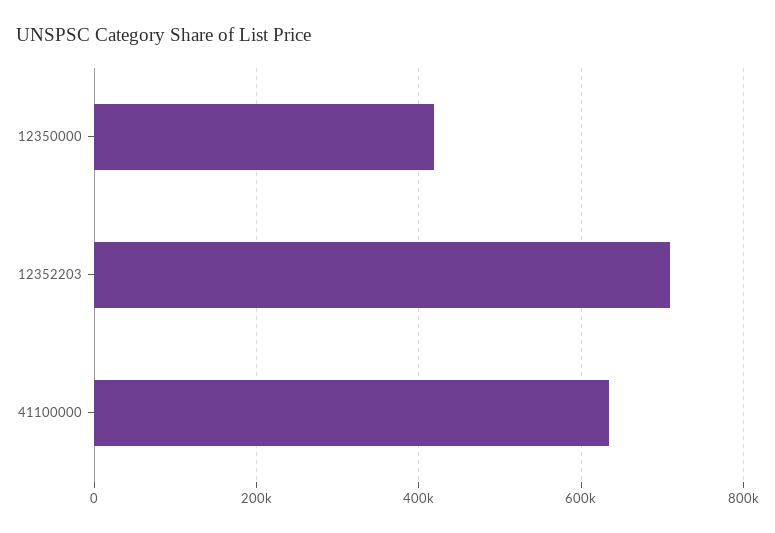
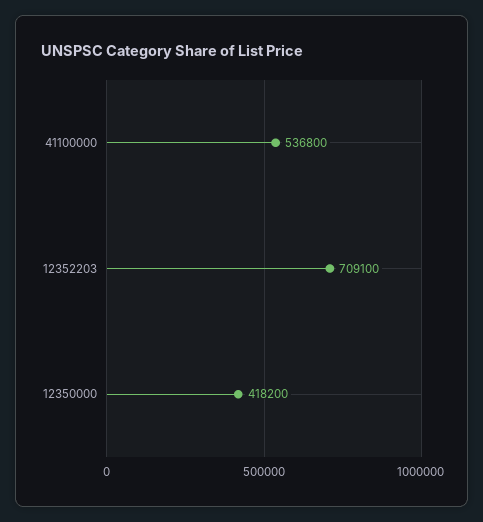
41100000: 640000 -> 536800

